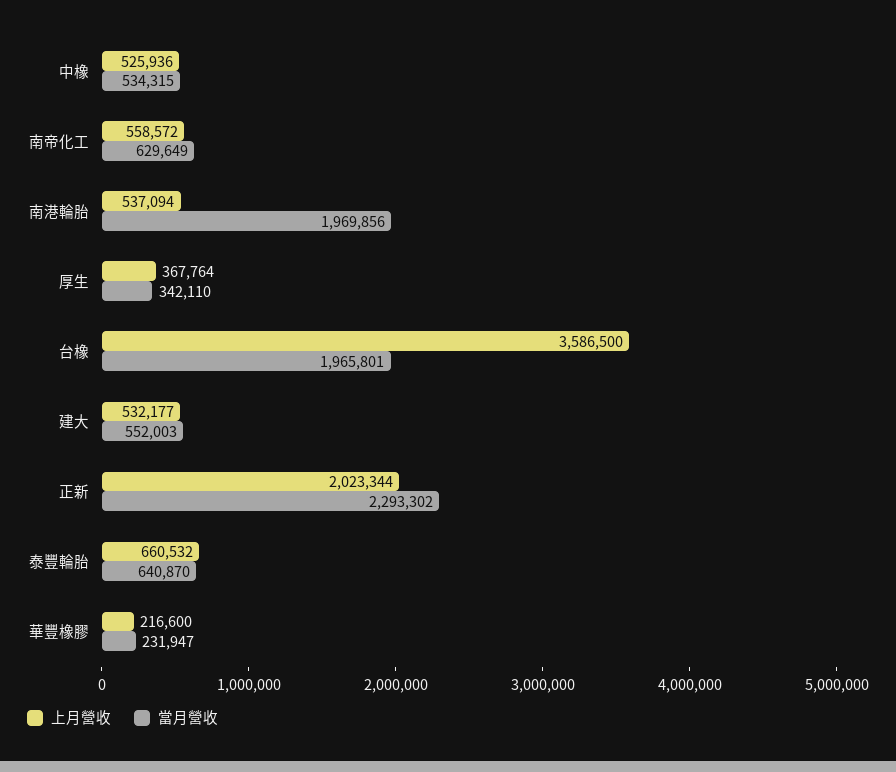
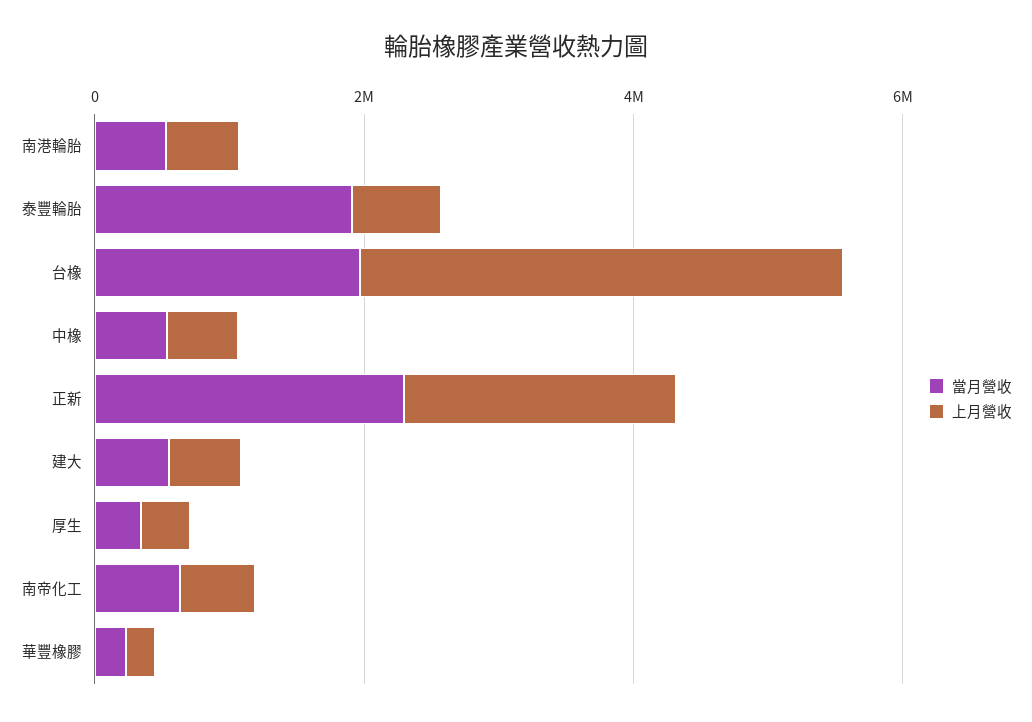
當月營收, 南港輪胎: 1969856 -> 500000
當月營收, 泰豐輪胎: 640870 -> 2000000

